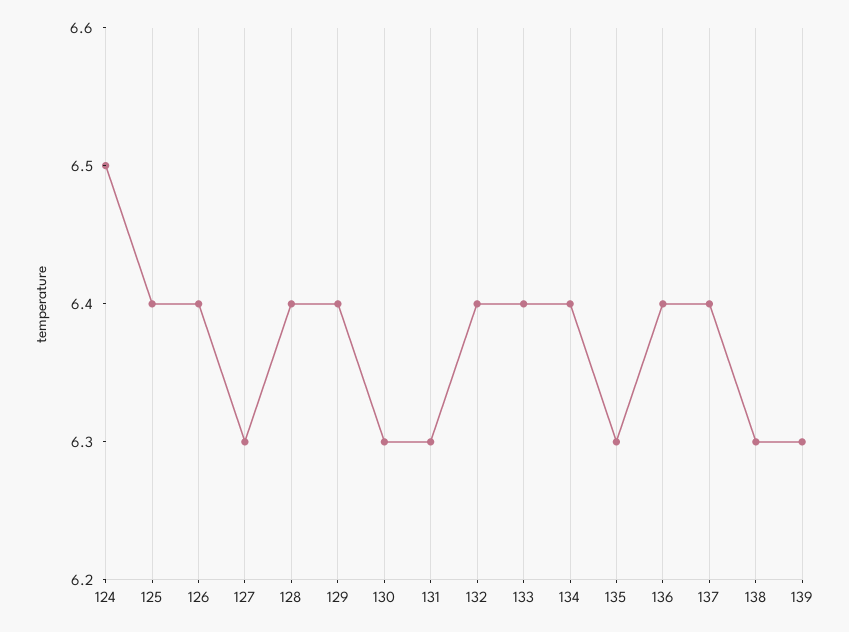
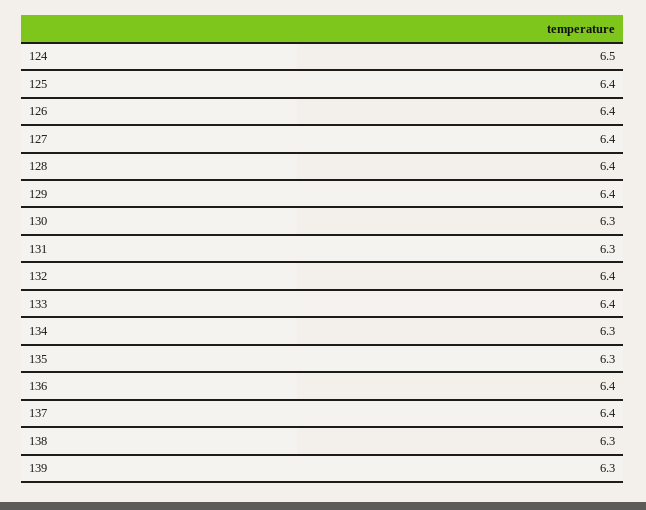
127: 6.3 -> 6.4
134: 6.4 -> 6.3

